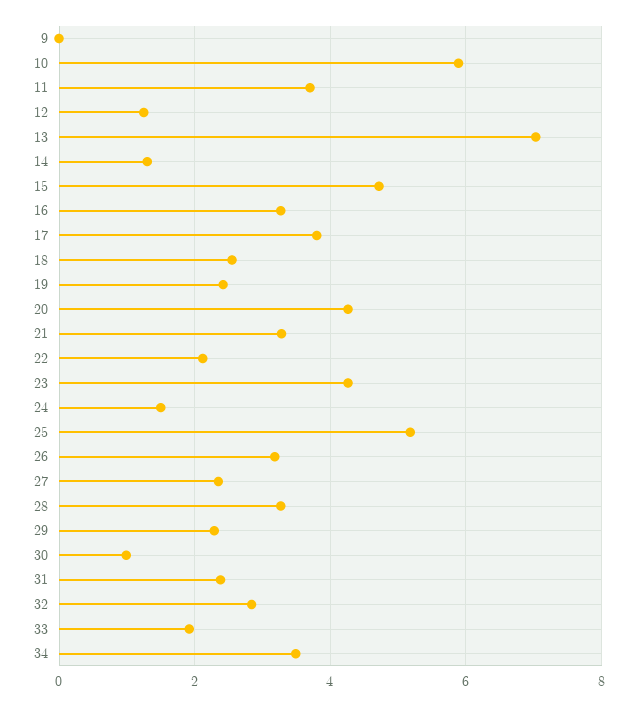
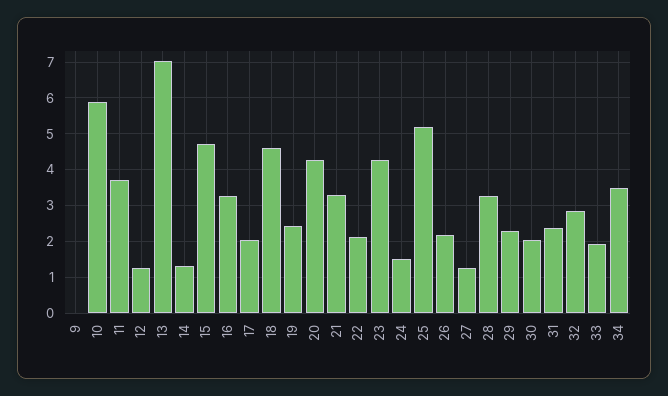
17: 3.8 -> 2
18: 2.6 -> 4.6
26: 3.2 -> 2.2
27: 2.4 -> 1.2
30: 1 -> 2

